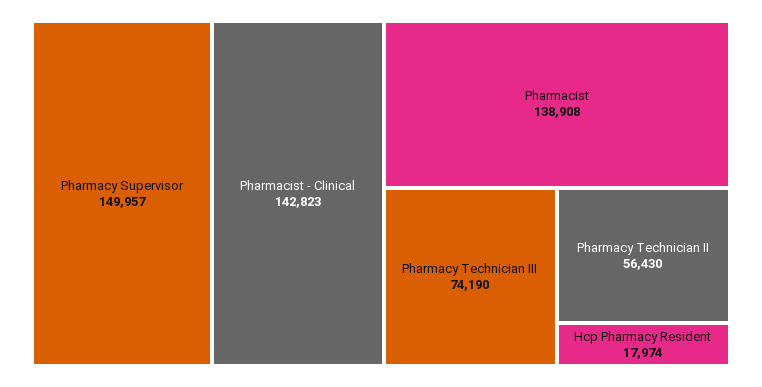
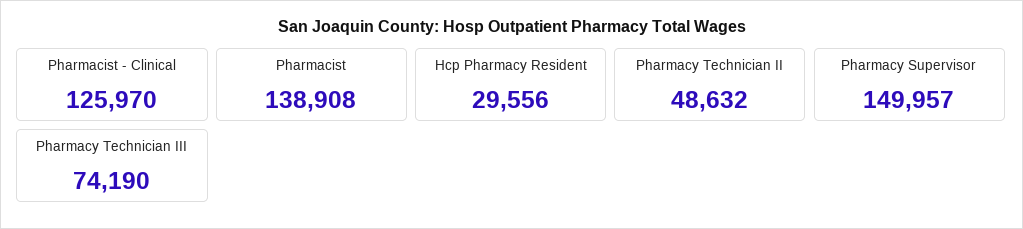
Pharmacist - Clinical: 142823 -> 125970
Pharmacy Technician II: 56430 -> 48632
Hcp Pharmacy Resident: 17974 -> 29556

